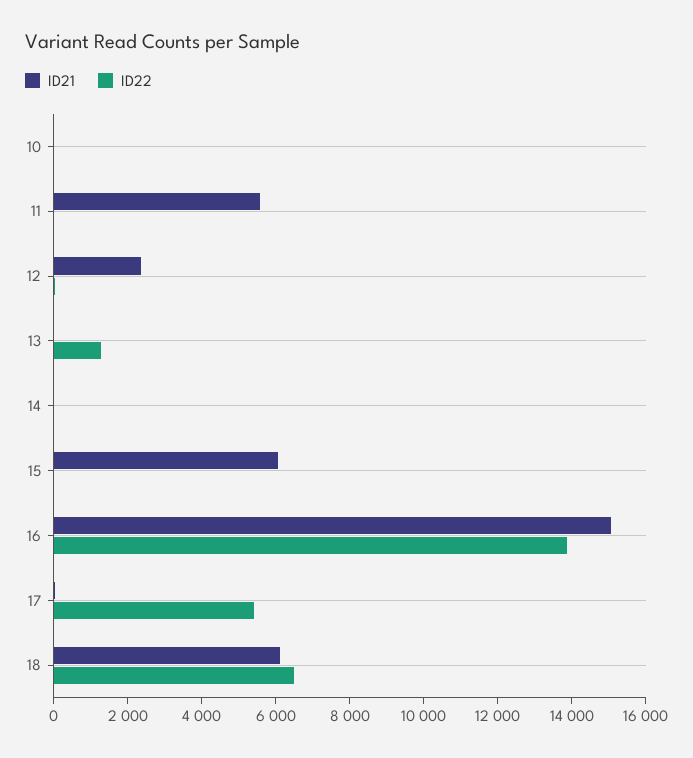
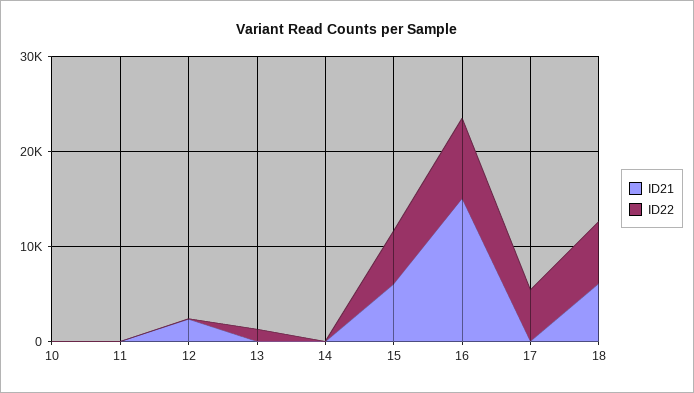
ID21, 11: 5500 -> 0
ID22, 15: 0 -> 6000
ID22, 16: 14000 -> 8000

